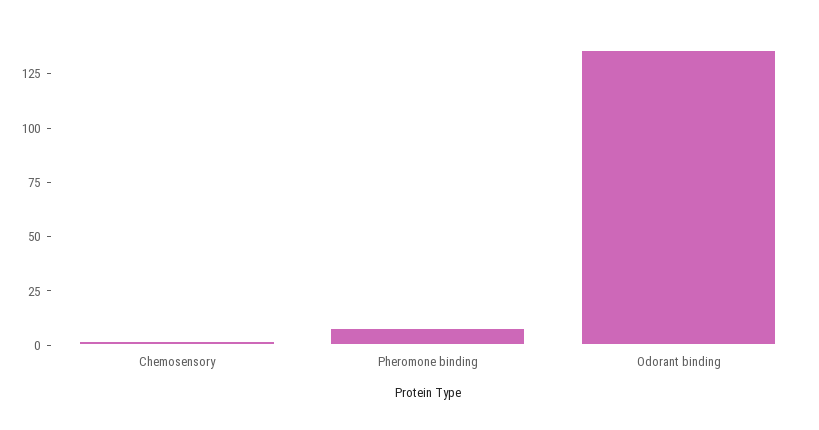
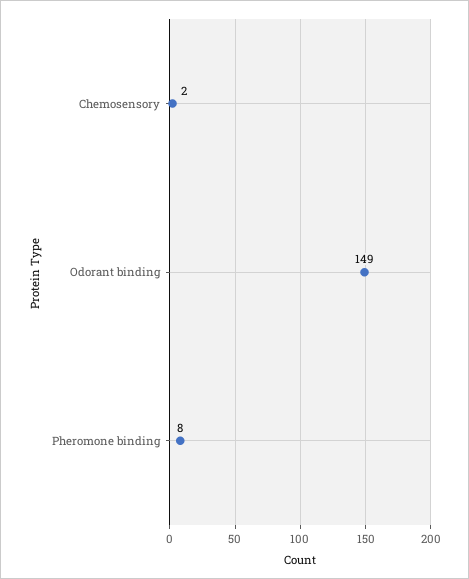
Odorant binding: 135 -> 149

